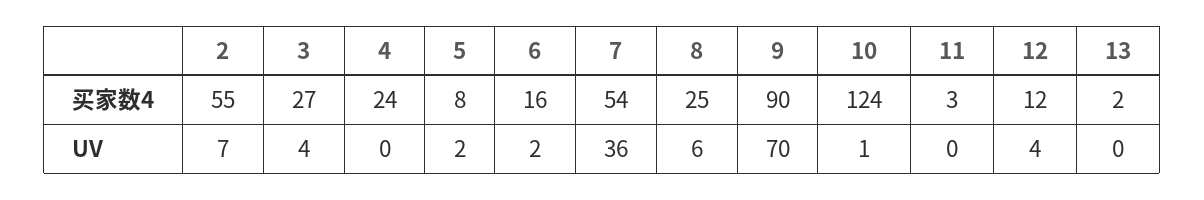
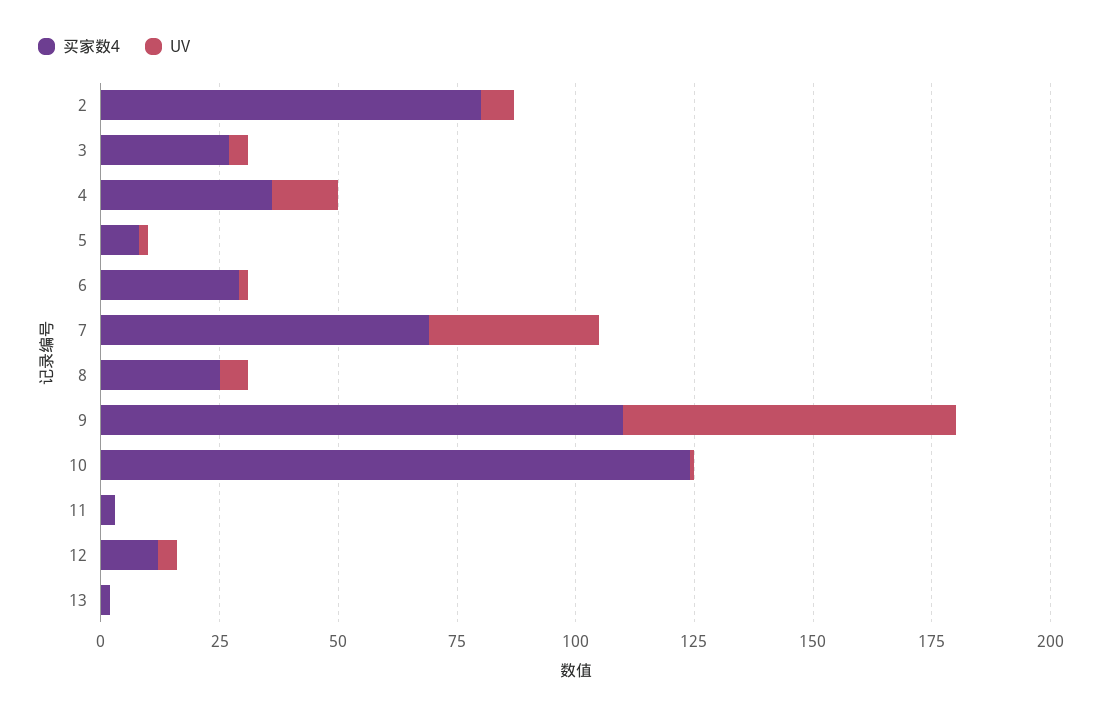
买家数4, 2: 55 -> 80
买家数4, 4: 24 -> 35
买家数4, 6: 16 -> 30
买家数4, 7: 54 -> 70
买家数4, 9: 90 -> 110
UV, 4: 0 -> 15

